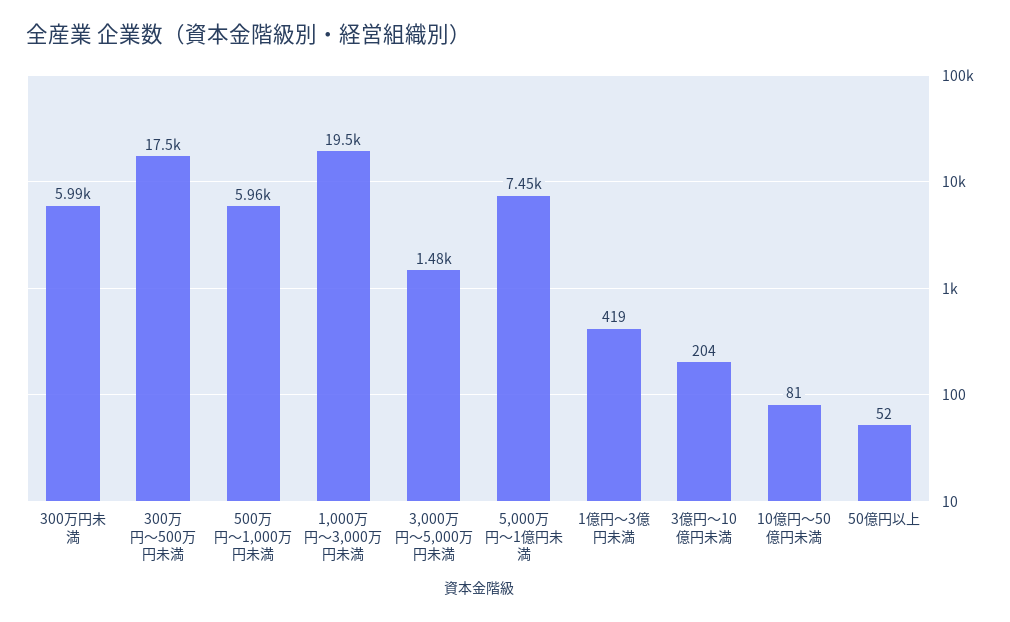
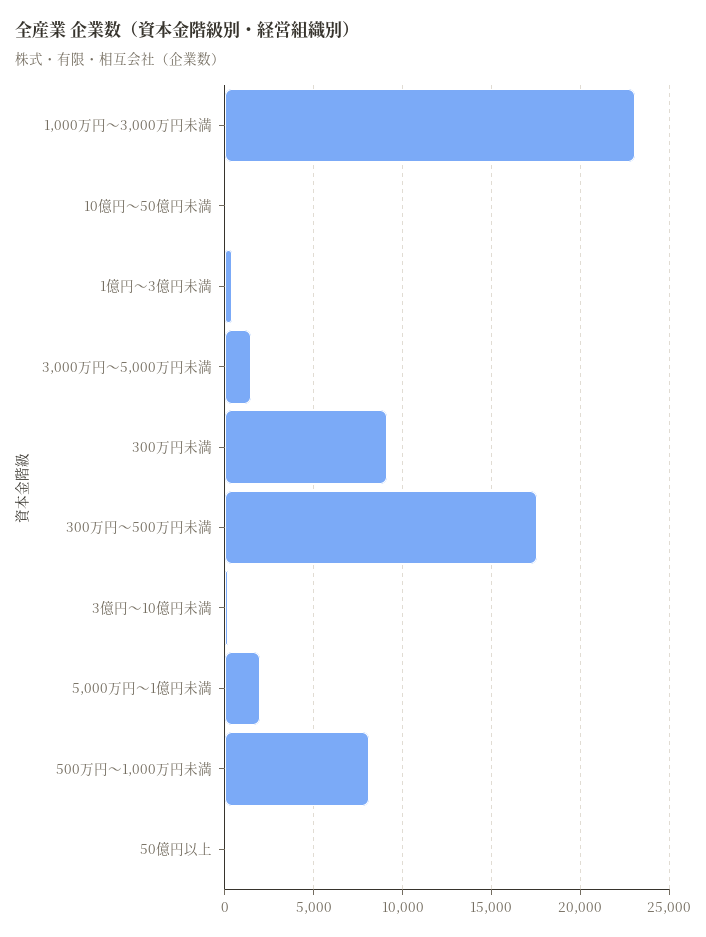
300万円未満: 5990 -> 9000
500万円～1,000万円未満: 5960 -> 8000
1,000万円～3,000万円未満: 19500 -> 23000
5,000万円～1億円未満: 7450 -> 2000

